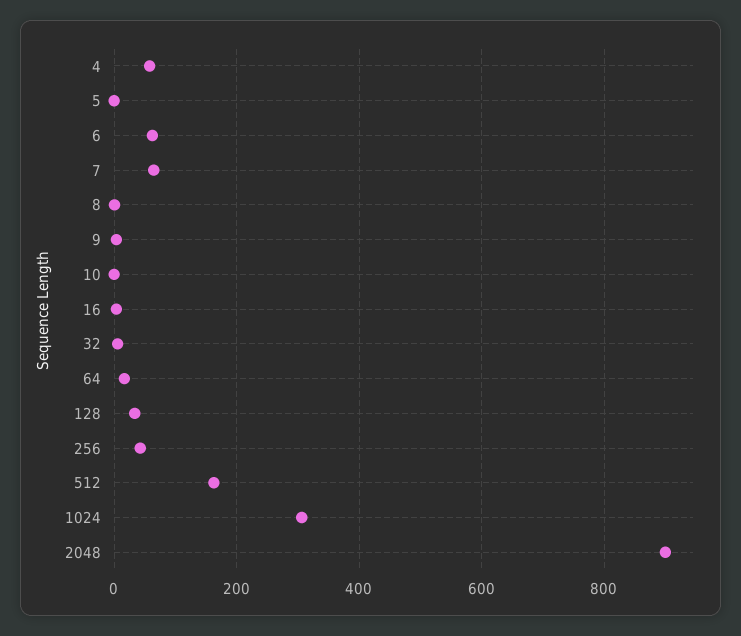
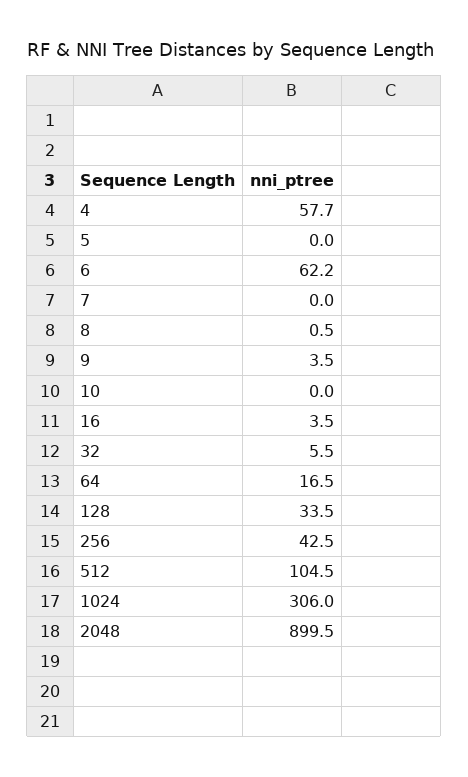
7: 60 -> 0
512: 160 -> 104.5

